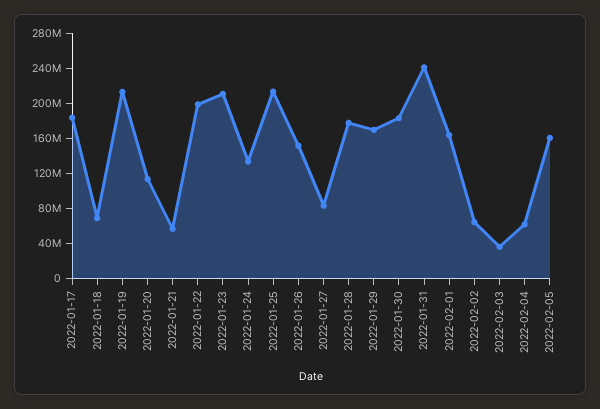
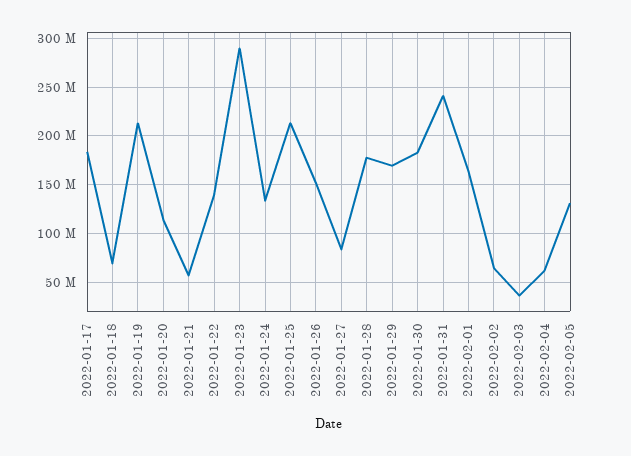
2022-01-22: 200000000 -> 140000000
2022-01-23: 210000000 -> 290000000
2022-02-05: 160000000 -> 130000000

